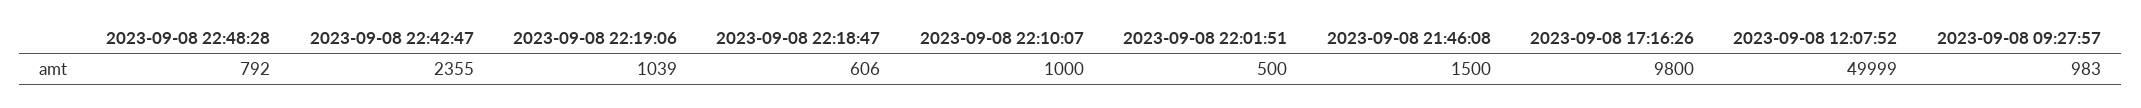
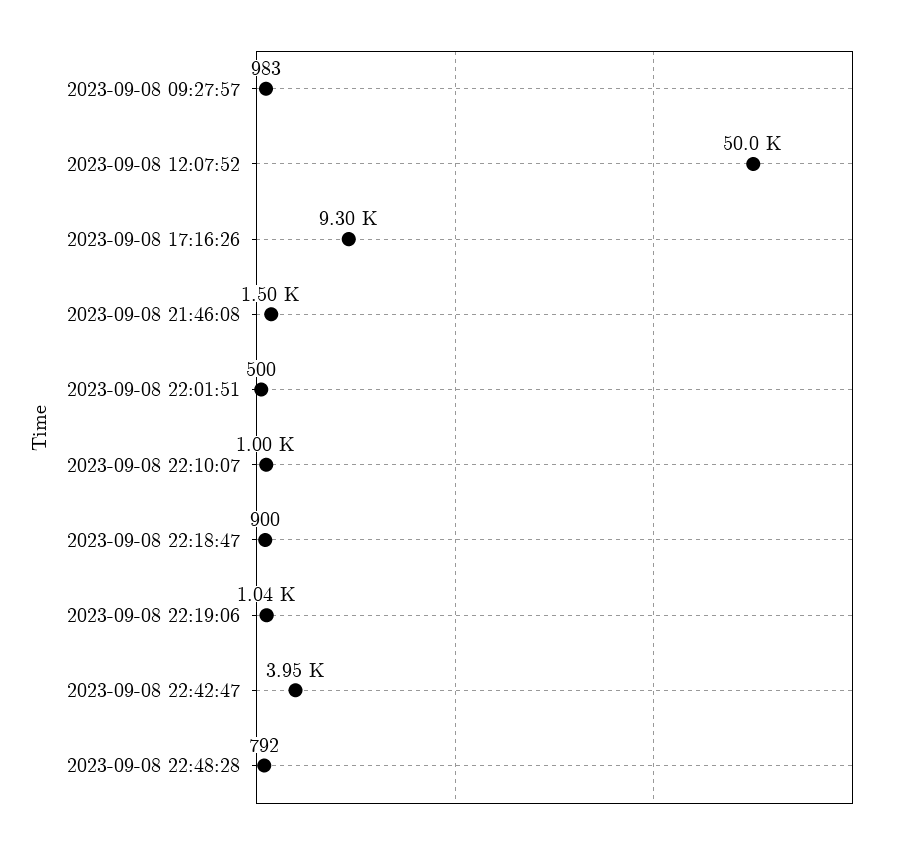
2023-09-08 22:42:47: 2355 -> 3950
2023-09-08 22:18:47: 606 -> 900
2023-09-08 17:16:26: 9800 -> 9300

